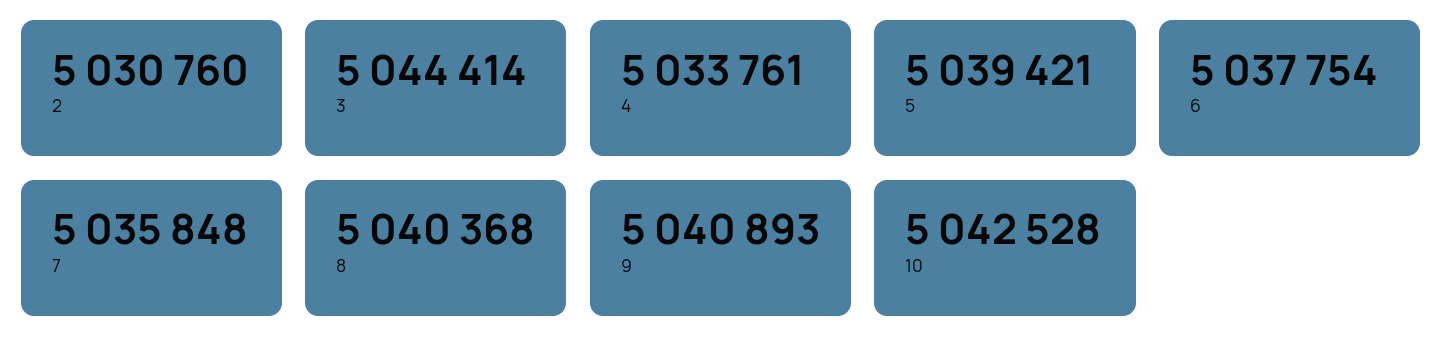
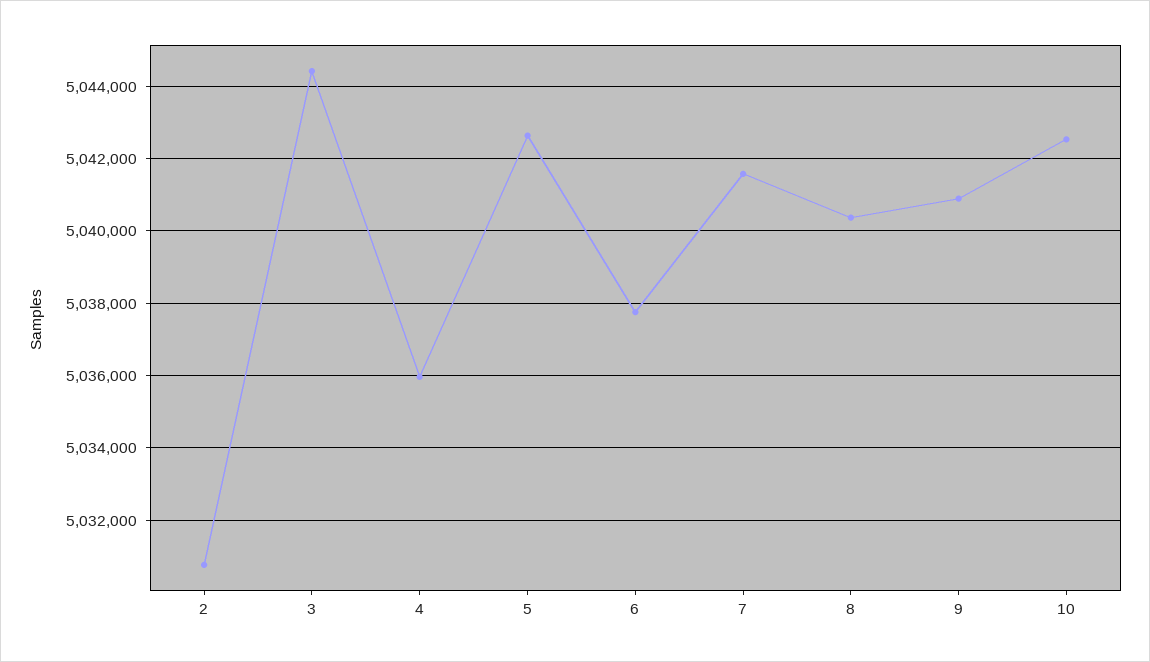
4: 5033761 -> 5036000
5: 5039421 -> 5042600
7: 5035848 -> 5041600

